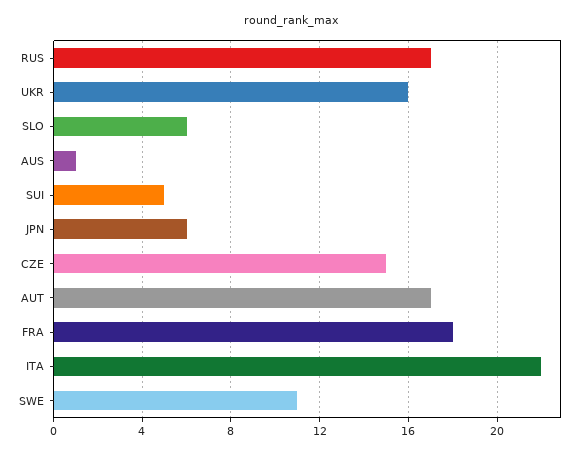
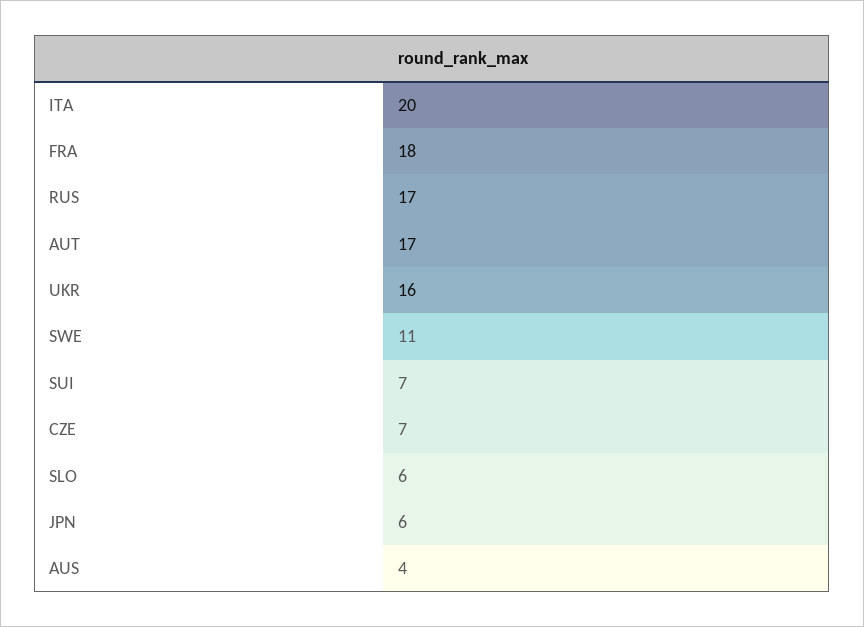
AUS: 1 -> 4
SUI: 5 -> 7
CZE: 15 -> 7
ITA: 22 -> 20

